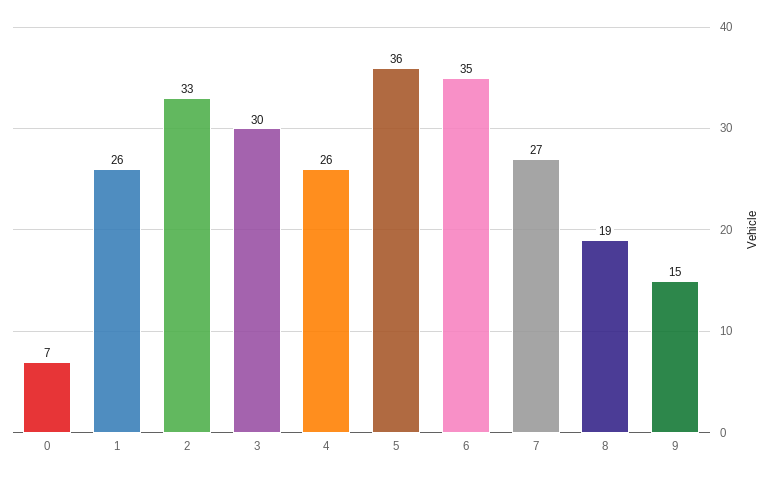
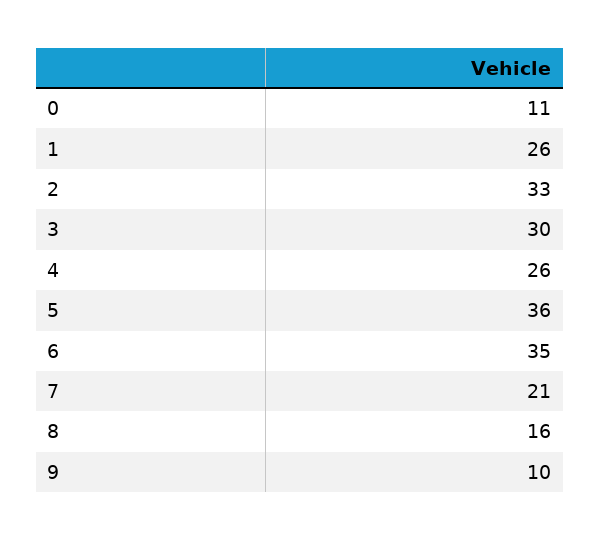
0: 7 -> 11
7: 27 -> 21
8: 19 -> 16
9: 15 -> 10

